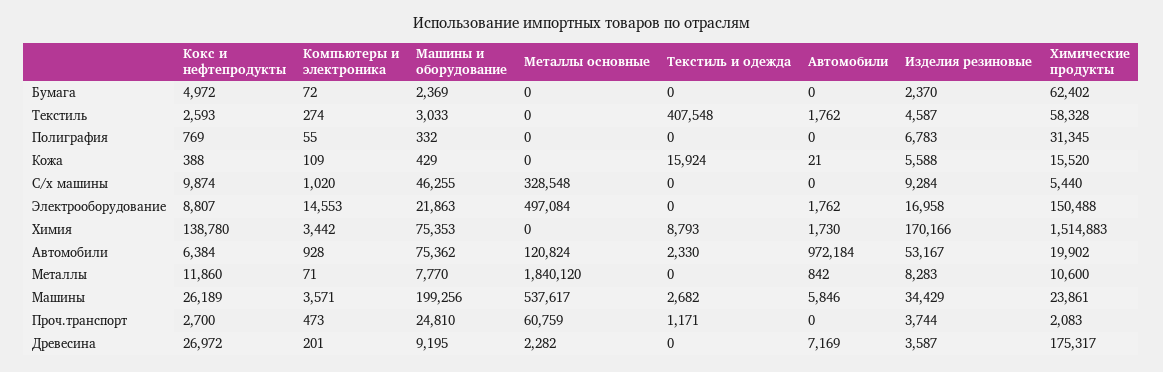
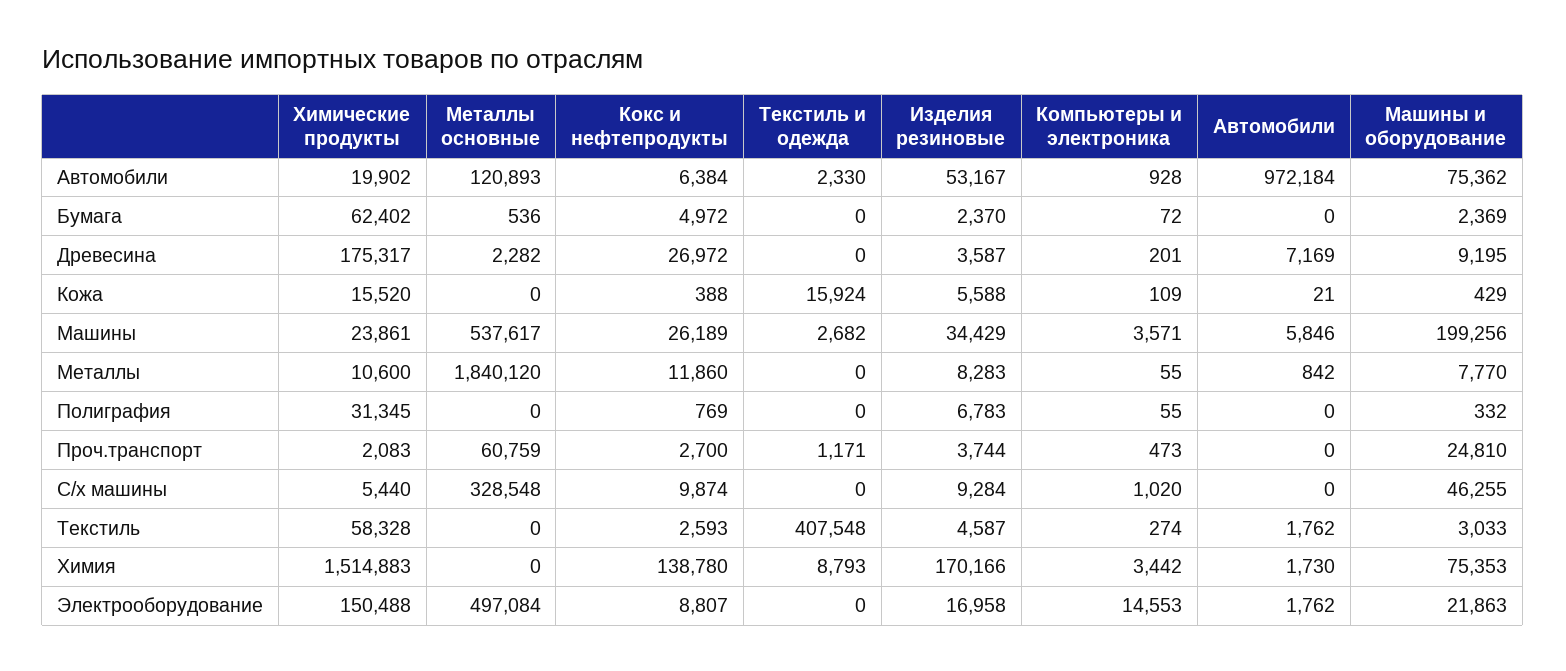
Металлы основные, Бумага: 0 -> 536
Металлы основные, Автомобили: 120824 -> 120893
Компьютеры и электроника, Металлы: 71 -> 55

